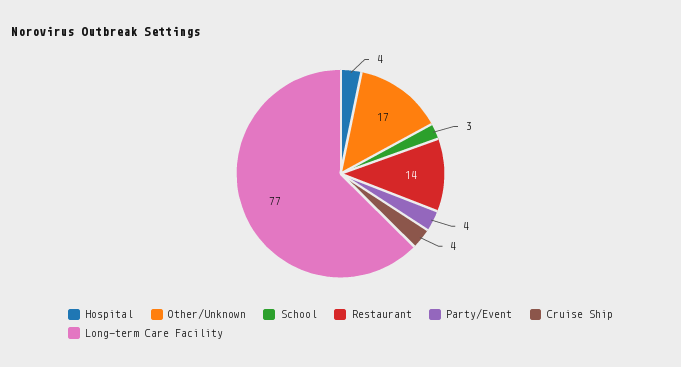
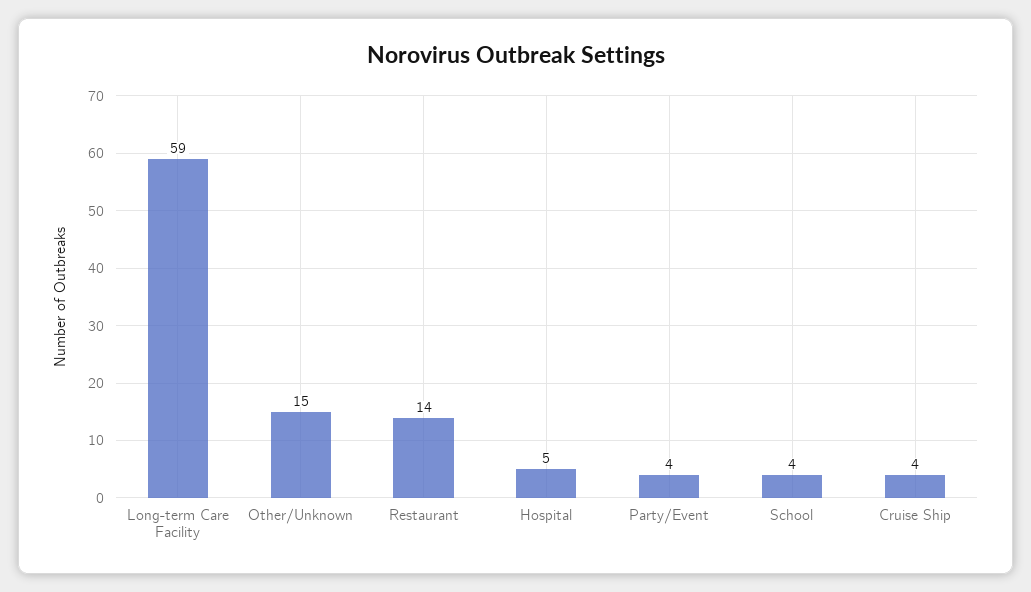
Hospital: 4 -> 5
Other/Unknown: 17 -> 15
School: 3 -> 4
Long-term Care Facility: 77 -> 59

